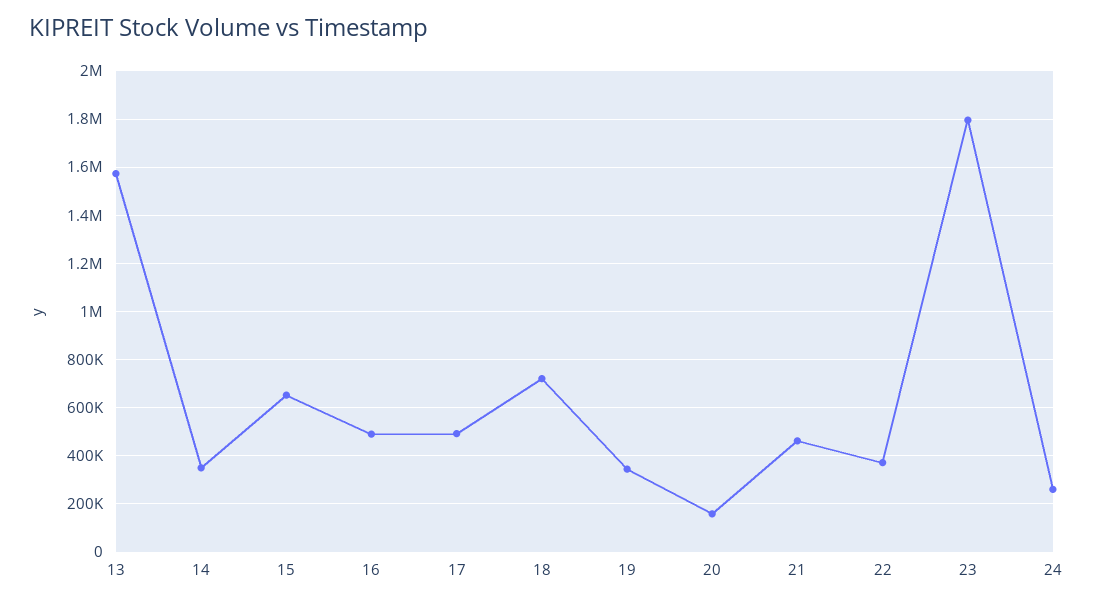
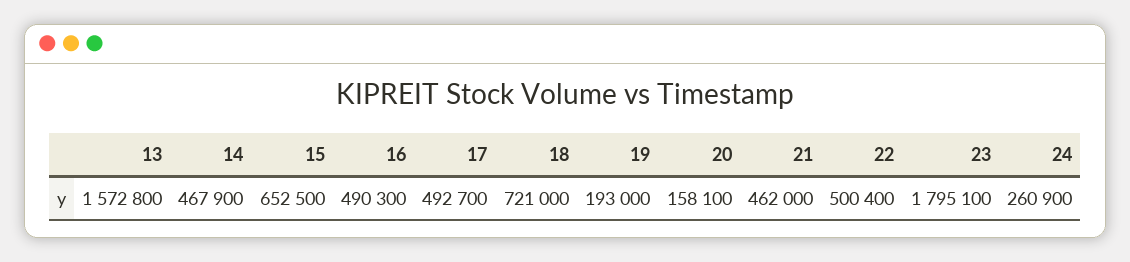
14: 350000 -> 467900
19: 350000 -> 193000
22: 375000 -> 500400

